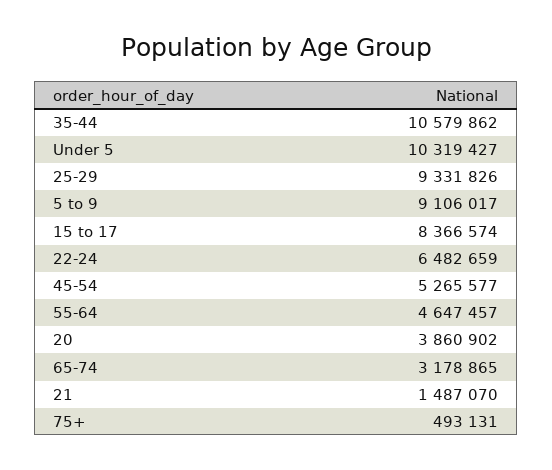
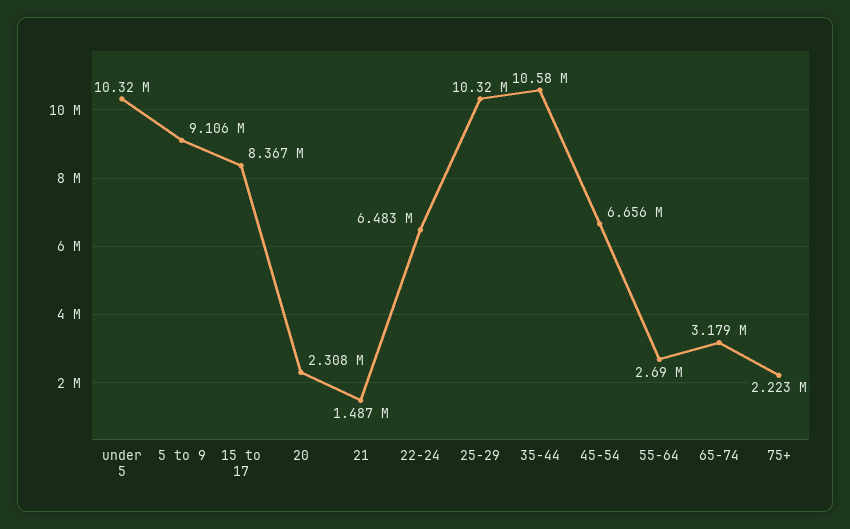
25-29: 9331826 -> 10320000
45-54: 5265577 -> 6656000
55-64: 4647457 -> 2690000
20: 3860902 -> 2308000
75+: 493131 -> 2223000

